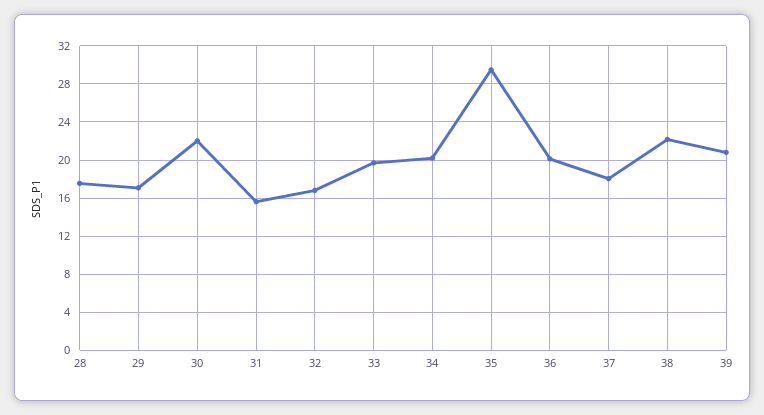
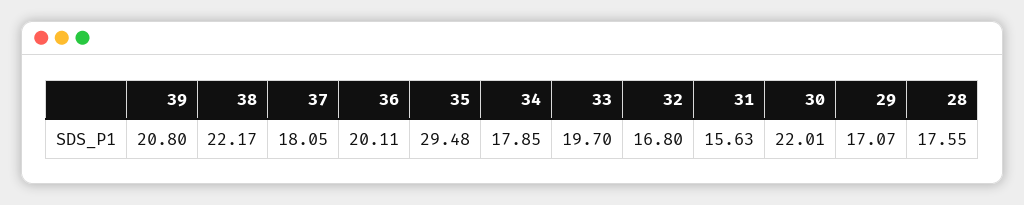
34: 20 -> 17.85

